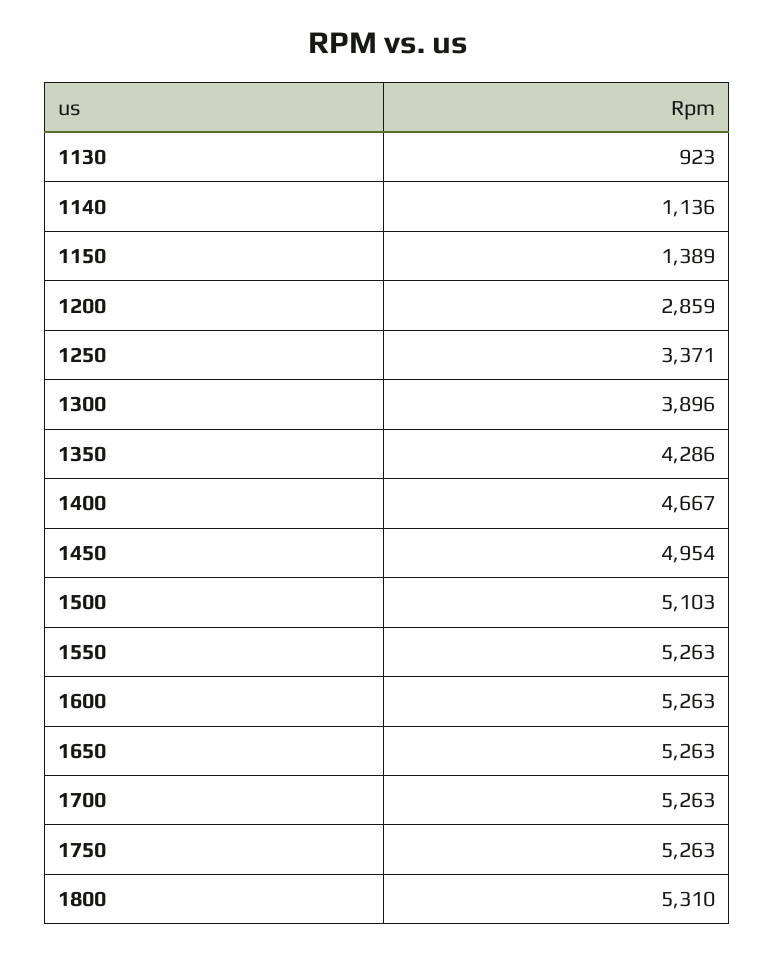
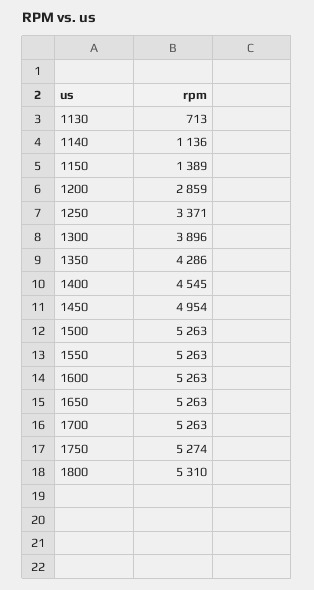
1130: 923 -> 713
1400: 4667 -> 4545
1500: 5103 -> 5263
1750: 5263 -> 5274

